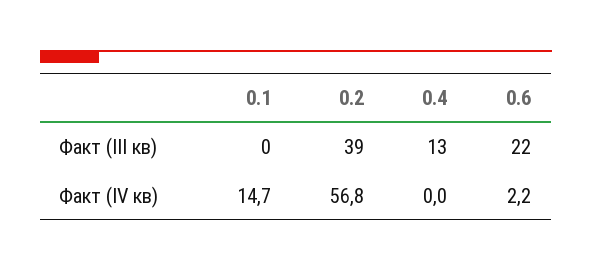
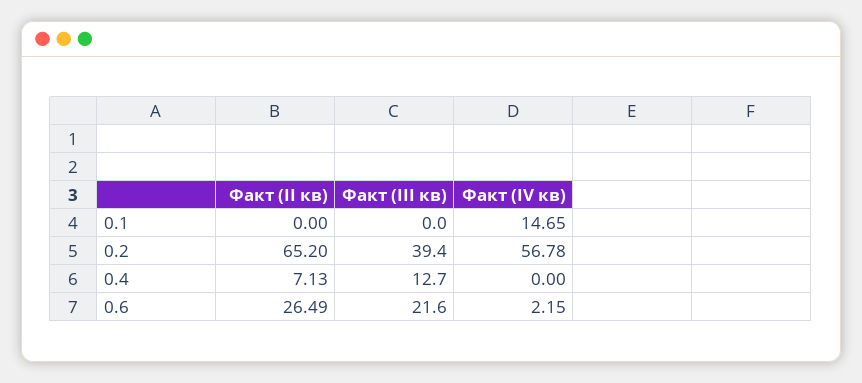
0.1, Факт (II кв): none -> 0
0.2, Факт (II кв): none -> 65.2
0.4, Факт (II кв): none -> 7.13
0.6, Факт (II кв): none -> 26.49

